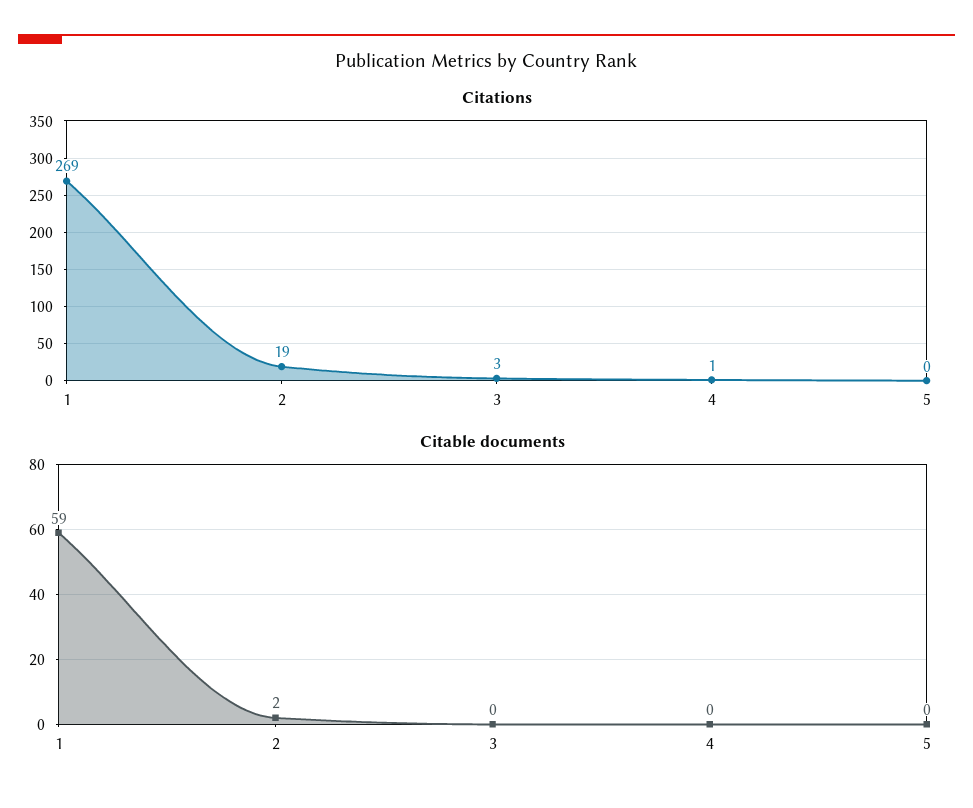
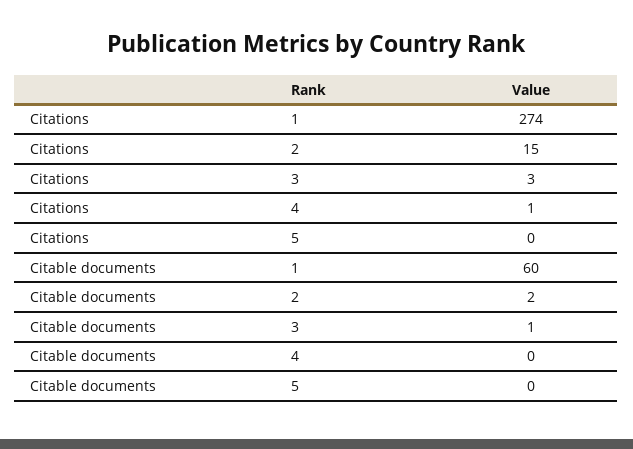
Citations, 1: 269 -> 274
Citations, 2: 19 -> 15
Citable documents, 1: 59 -> 60
Citable documents, 3: 0 -> 1

